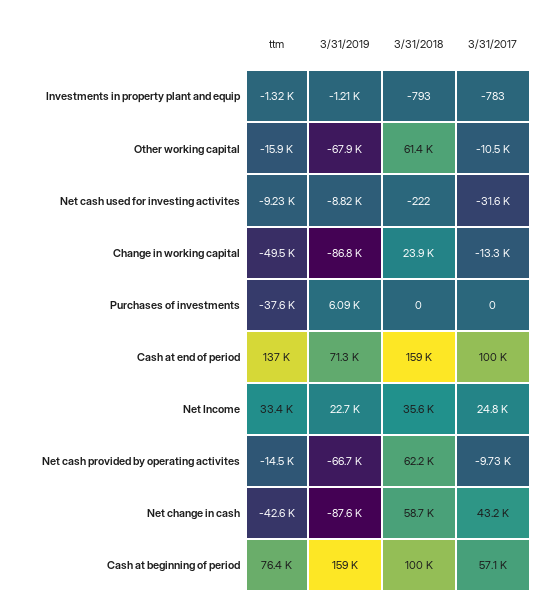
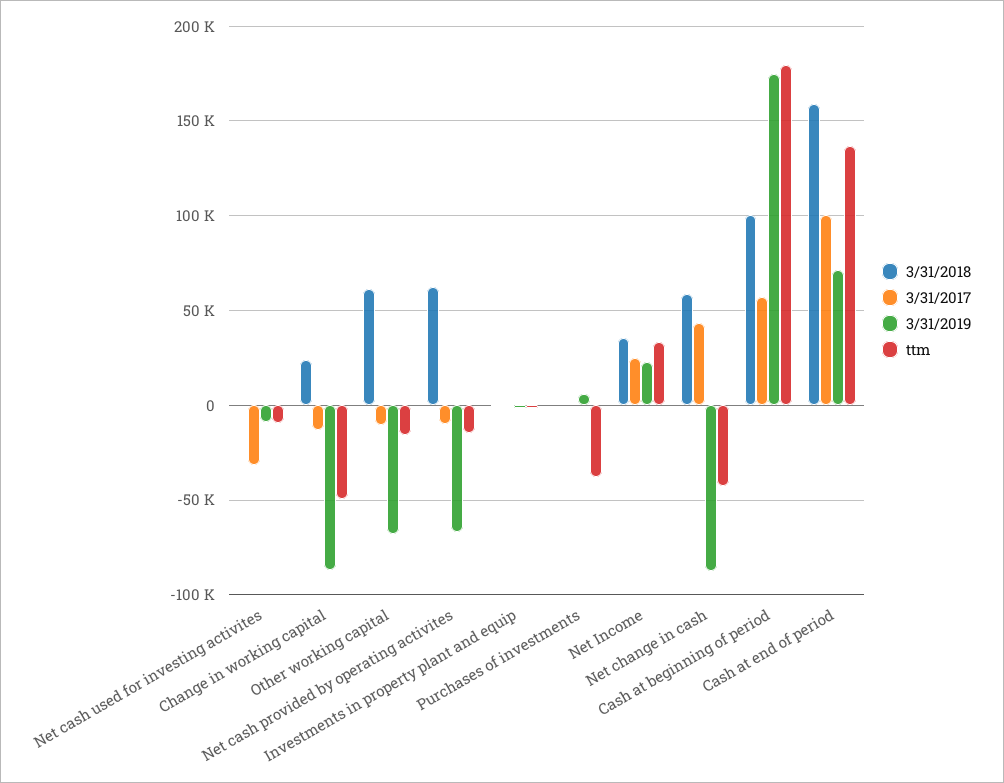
ttm, Cash at beginning of period: 76400 -> 180000
3/31/2019, Cash at beginning of period: 159000 -> 175000

